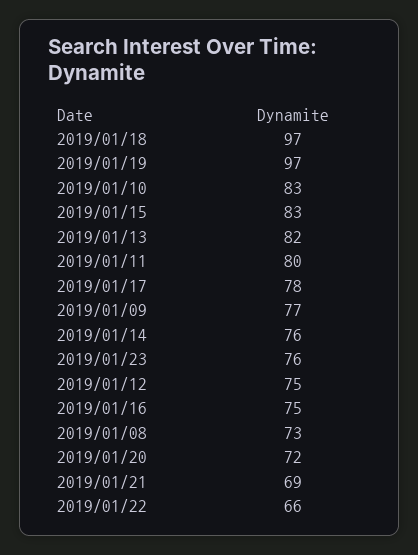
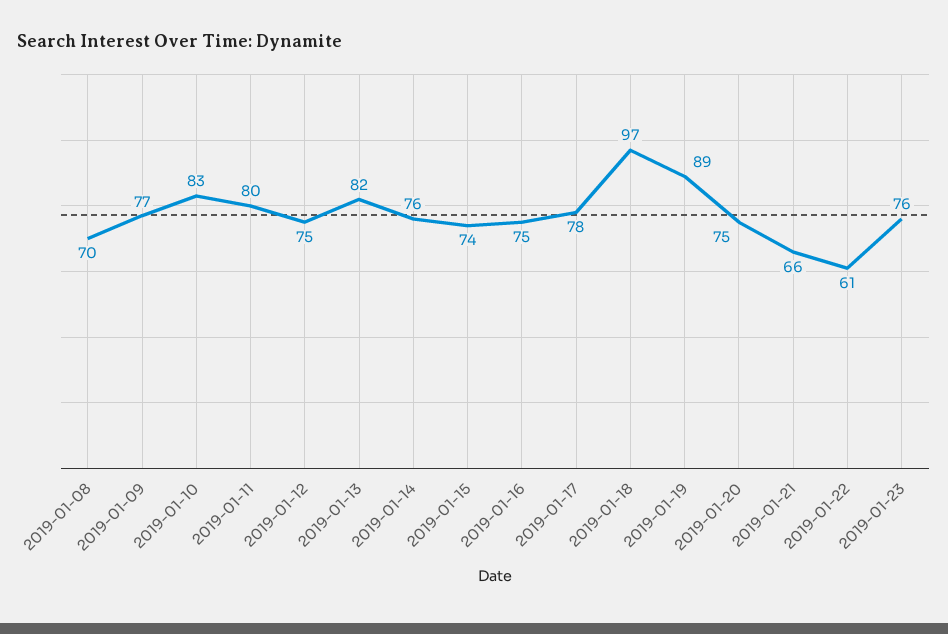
2019/01/19: 97 -> 89
2019/01/15: 83 -> 74
2019/01/08: 73 -> 70
2019/01/20: 72 -> 75
2019/01/21: 69 -> 66
2019/01/22: 66 -> 61

